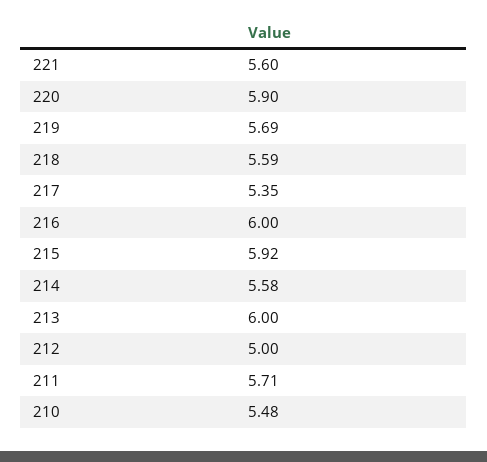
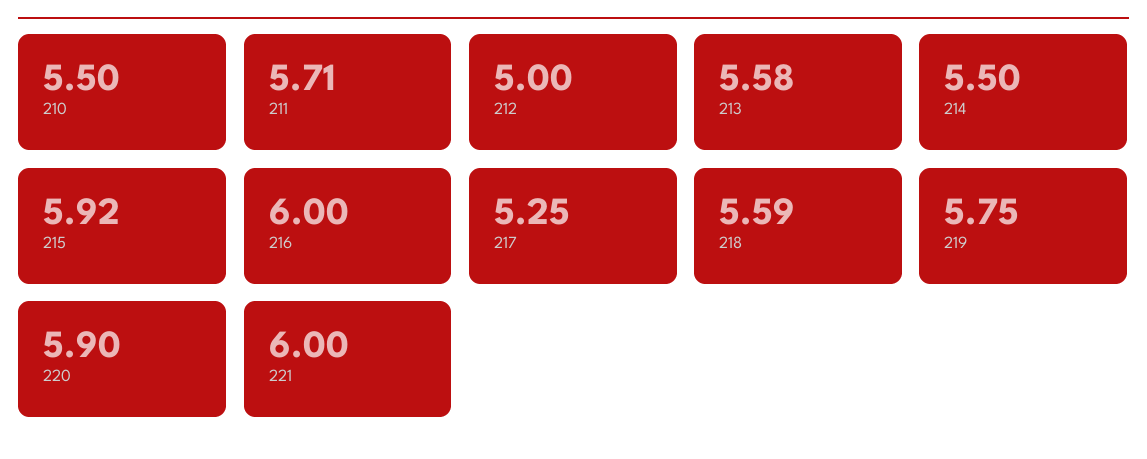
221: 5.6 -> 6
219: 5.69 -> 5.75
217: 5.35 -> 5.25
214: 5.58 -> 5.5
213: 6 -> 5.58
210: 5.48 -> 5.5

